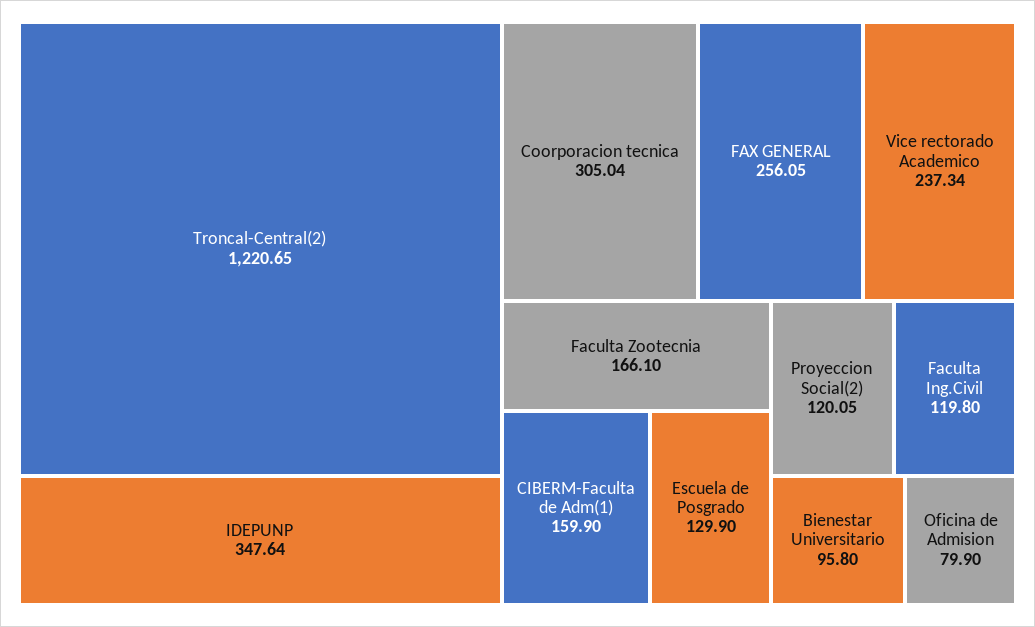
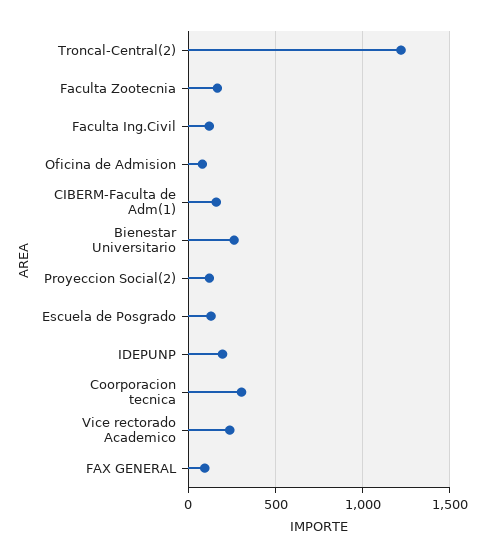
IDEPUNP: 347.64 -> 200
FAX GENERAL: 256.05 -> 100
Bienestar Universitario: 95.8 -> 250

